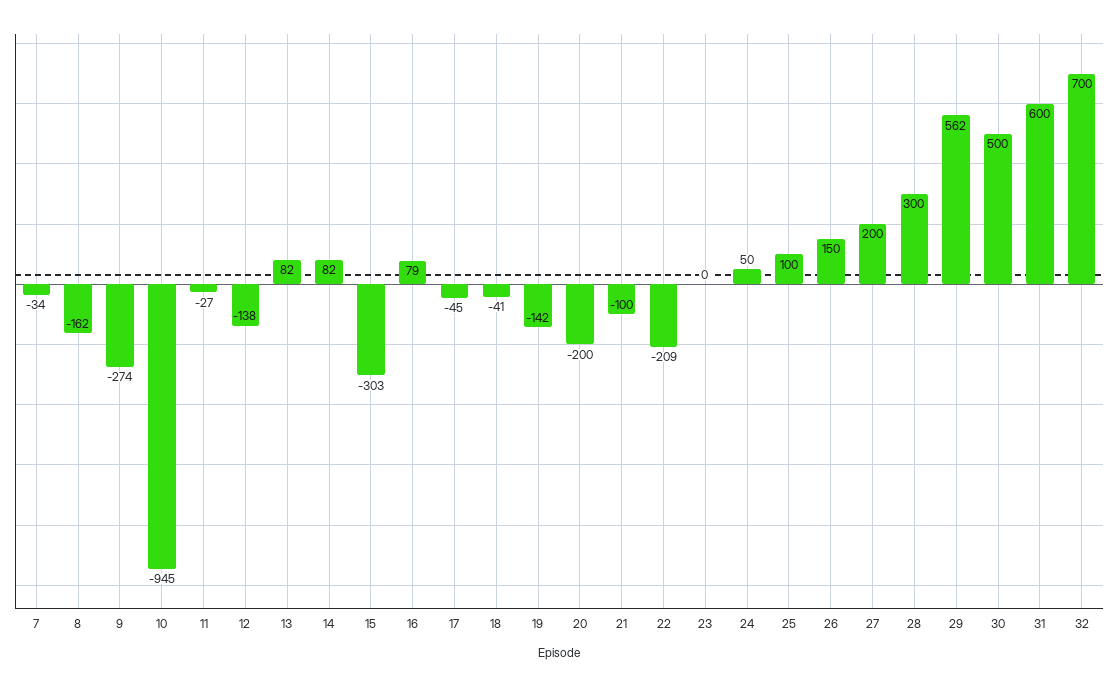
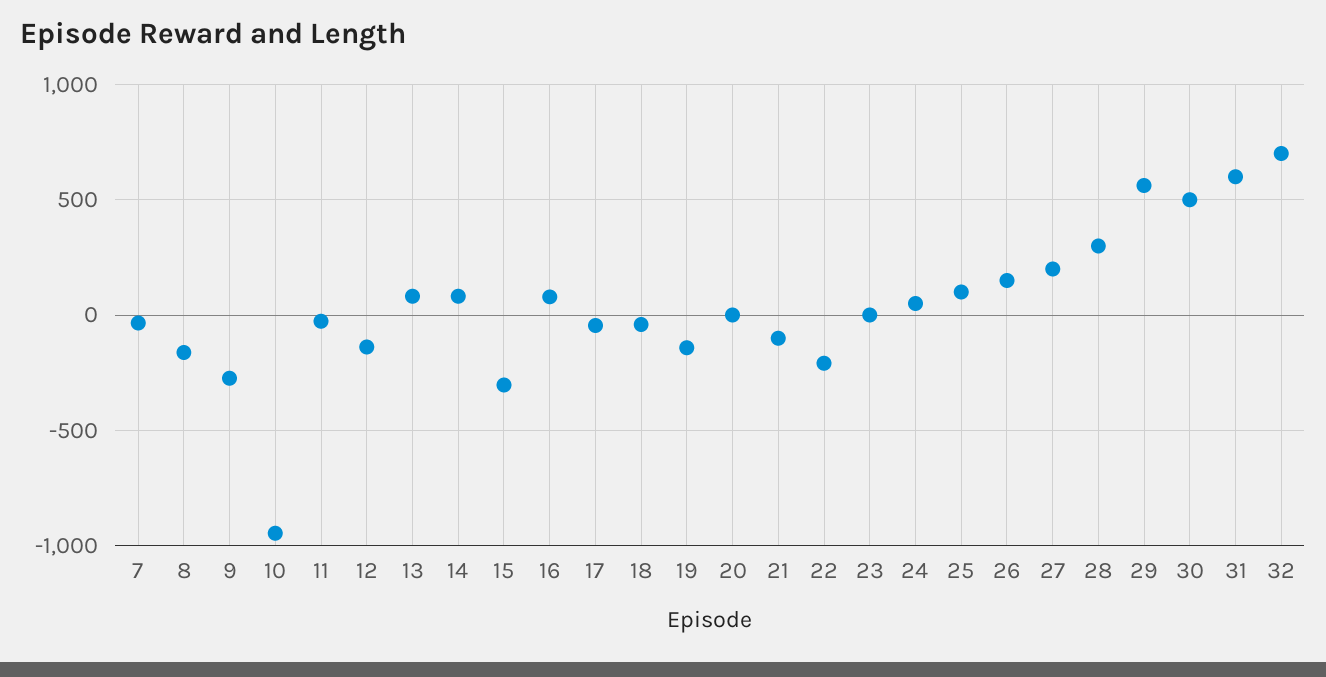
20: -200 -> 0

